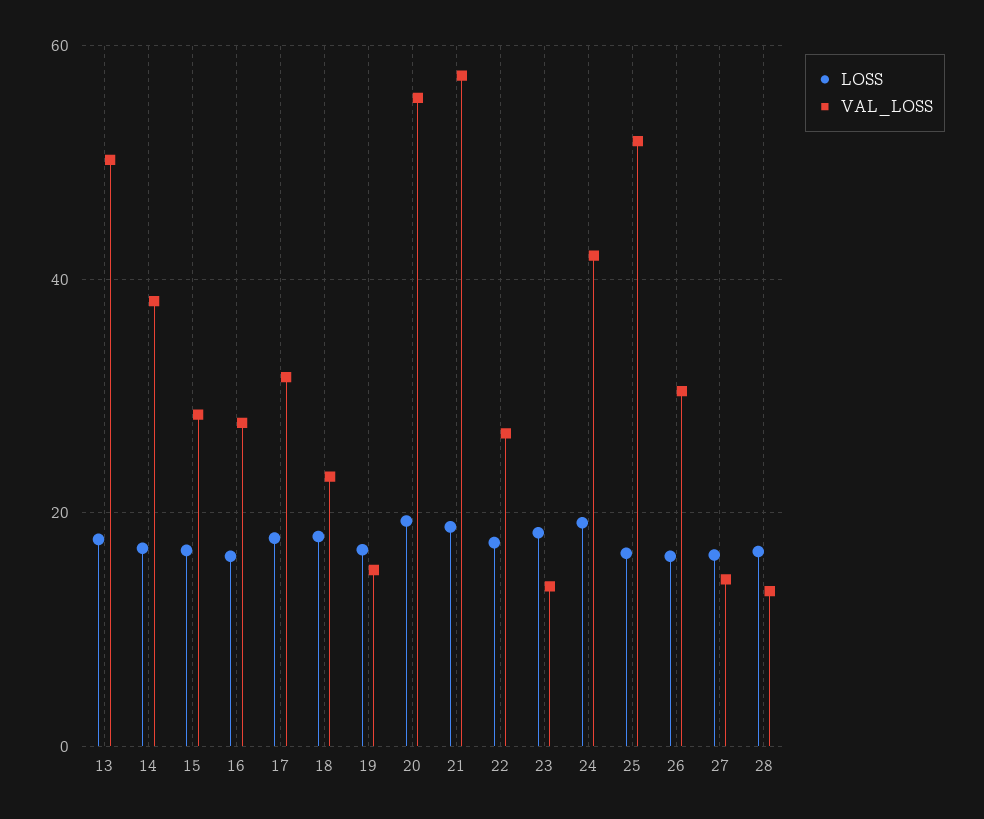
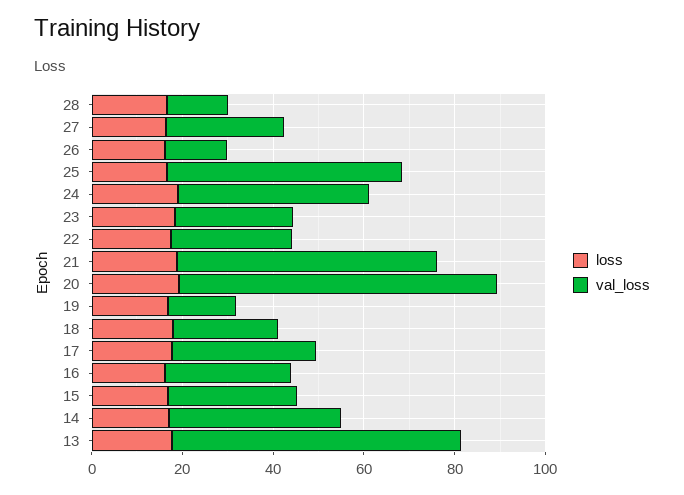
VAL_LOSS, 13: 50 -> 65
VAL_LOSS, 20: 56 -> 70
VAL_LOSS, 23: 14 -> 25
VAL_LOSS, 26: 30 -> 15
VAL_LOSS, 27: 14 -> 25

